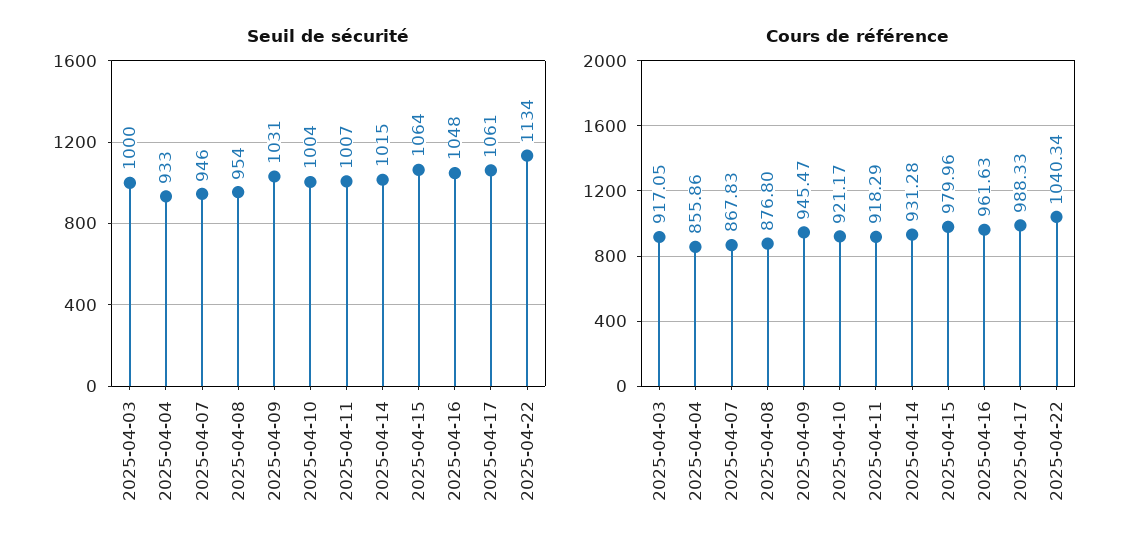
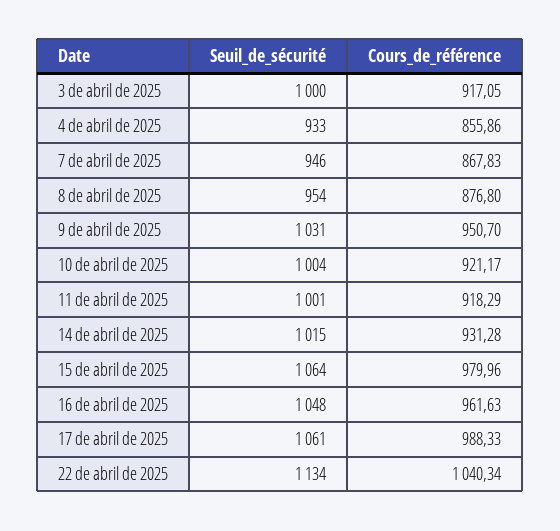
Seuil de sécurité, 2025-04-11: 1007 -> 1001
Cours de référence, 2025-04-09: 945.47 -> 950.7

